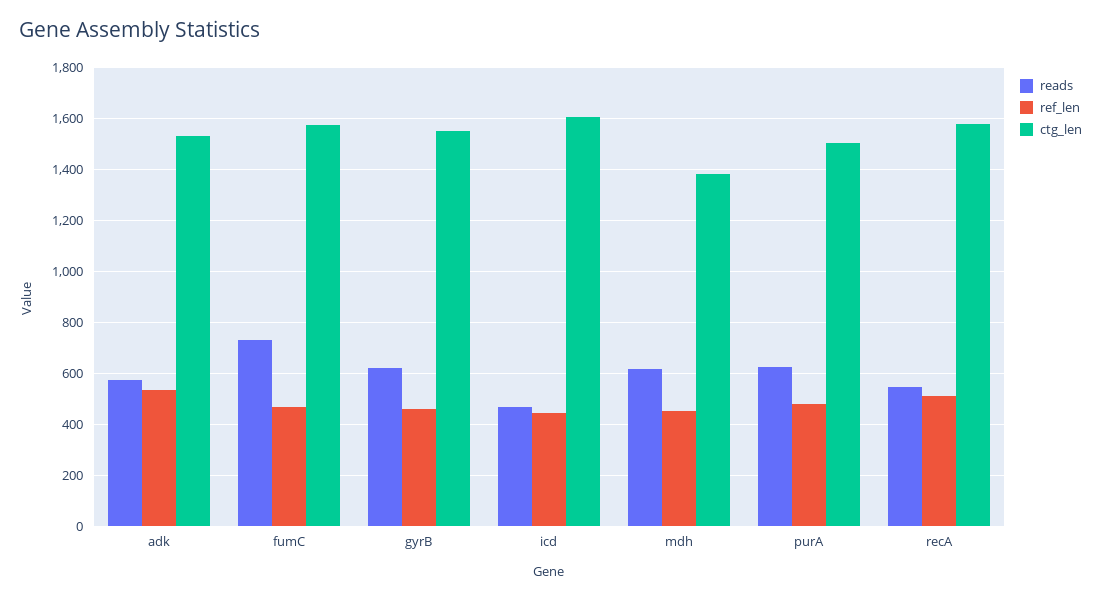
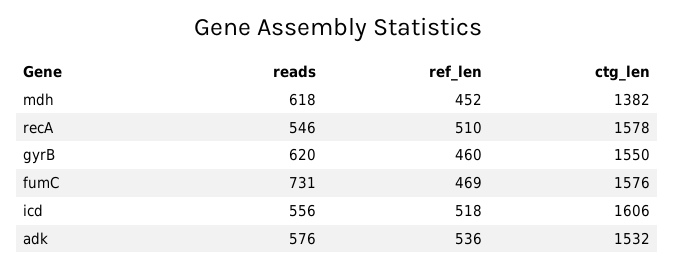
reads, icd: 475 -> 556
ref_len, icd: 450 -> 518
reads, purA: 625 -> none
ref_len, purA: 475 -> none
ctg_len, purA: 1500 -> none

